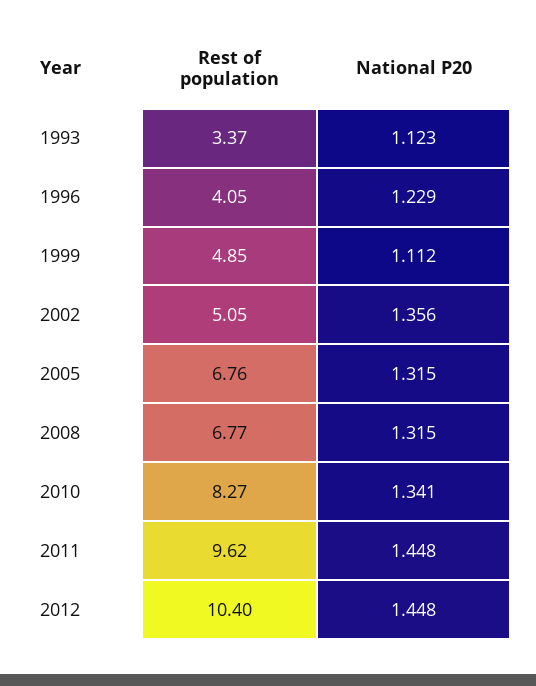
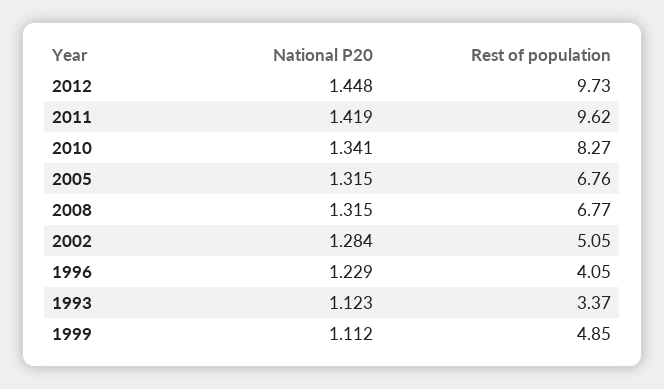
National P20, 2002: 1.356 -> 1.284
National P20, 2011: 1.448 -> 1.419
Rest of population, 2012: 10.4 -> 9.73

